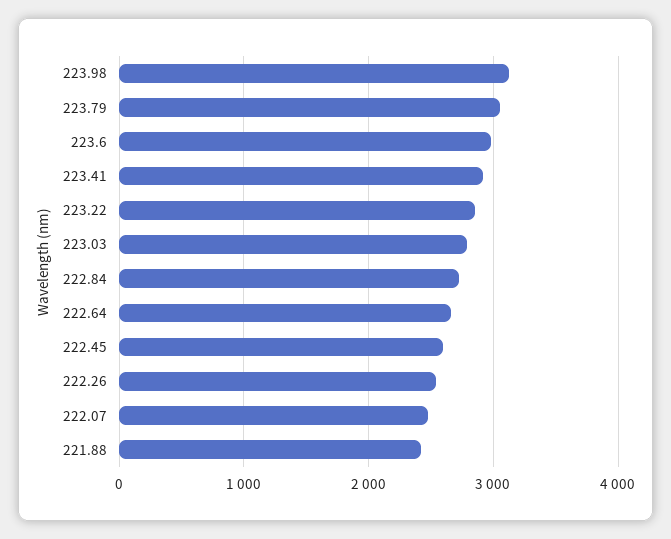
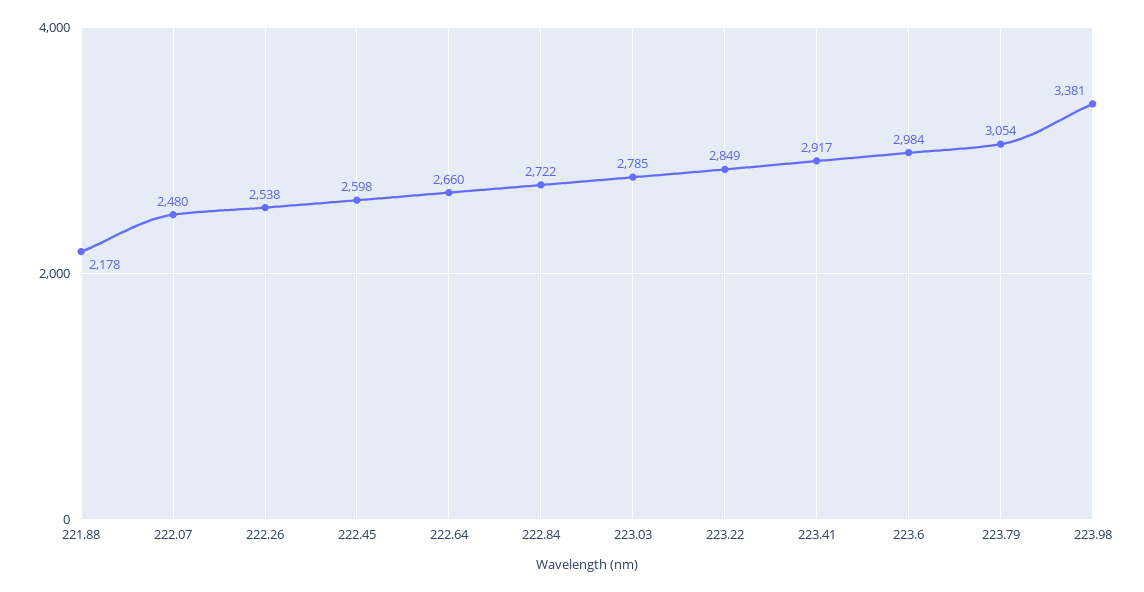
223.98: 3100 -> 3381
221.88: 2400 -> 2178

